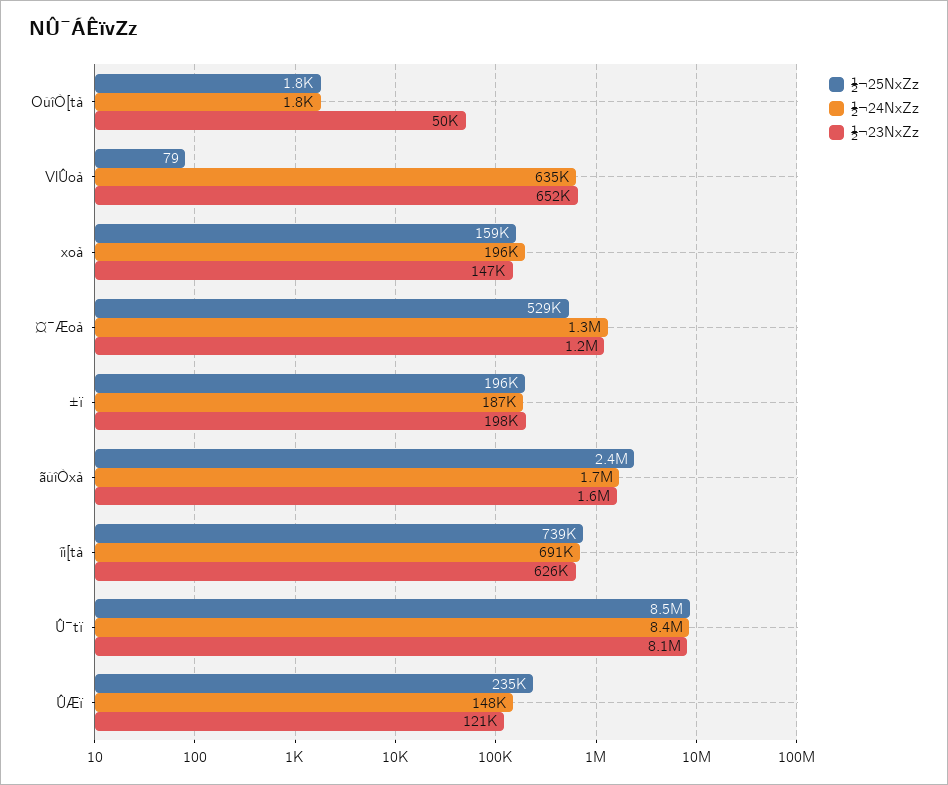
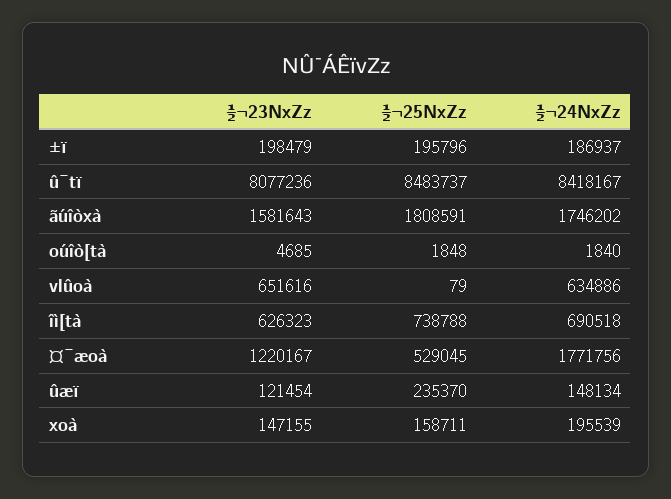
½¬23NxZz, OúîÒ[tà: 50000 -> 4685
½¬24NxZz, ¤¯Æoà: 1300000 -> 1771756
½¬25NxZz, ãúîÒxà: 2400000 -> 1808591

